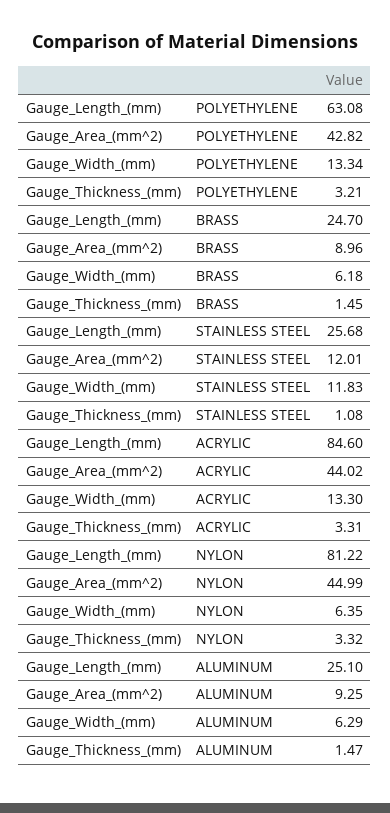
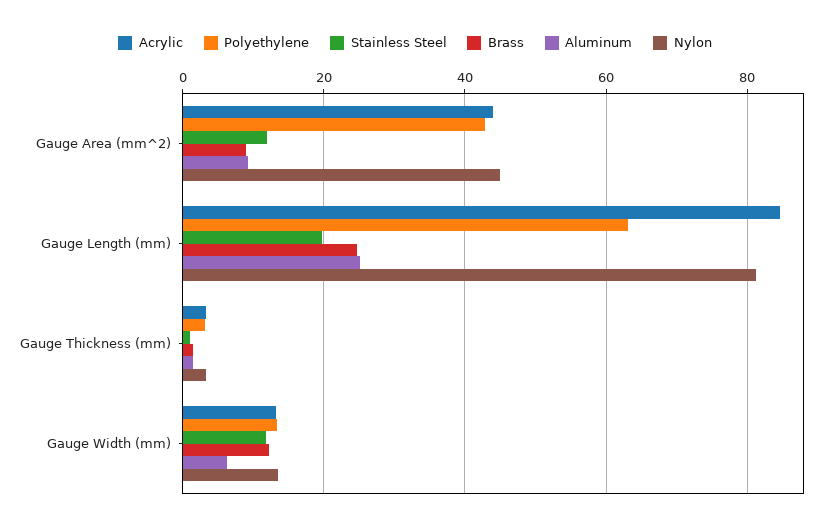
BRASS, Gauge_Width_(mm): 6.18 -> 12
STAINLESS STEEL, Gauge_Length_(mm): 25.68 -> 20
NYLON, Gauge_Width_(mm): 6.35 -> 14

